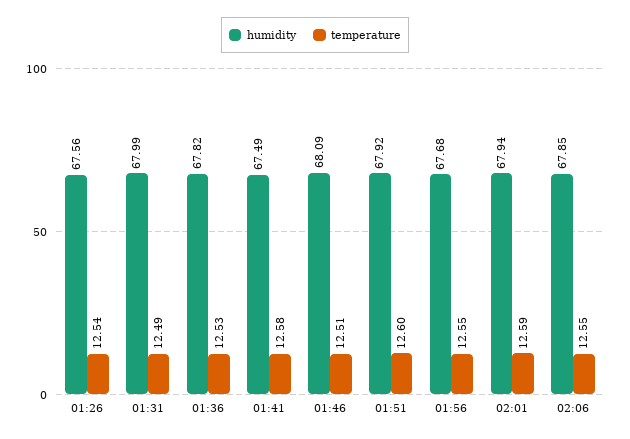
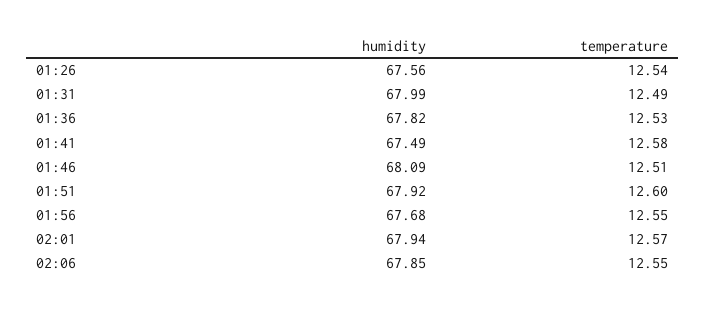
temperature, 02:01: 12.59 -> 12.57

